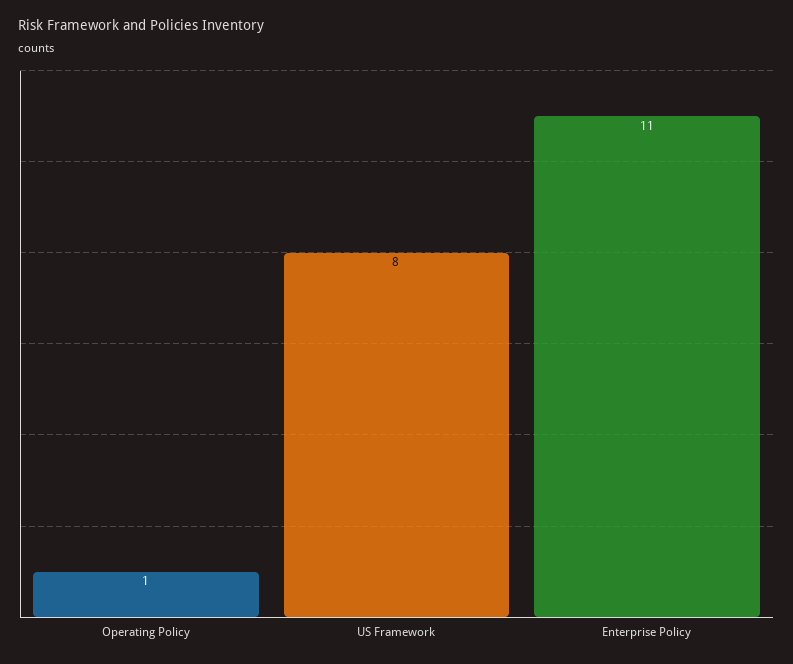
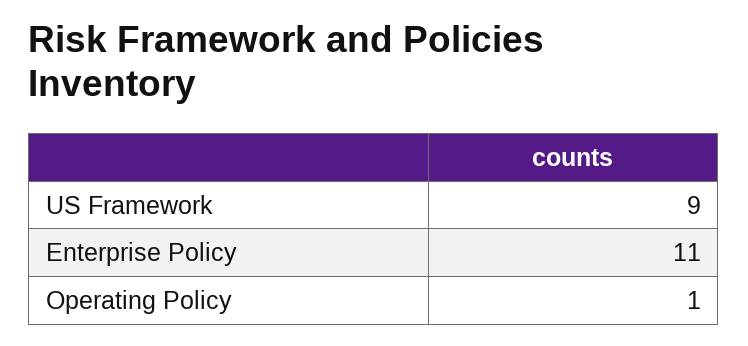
US Framework: 8 -> 9

